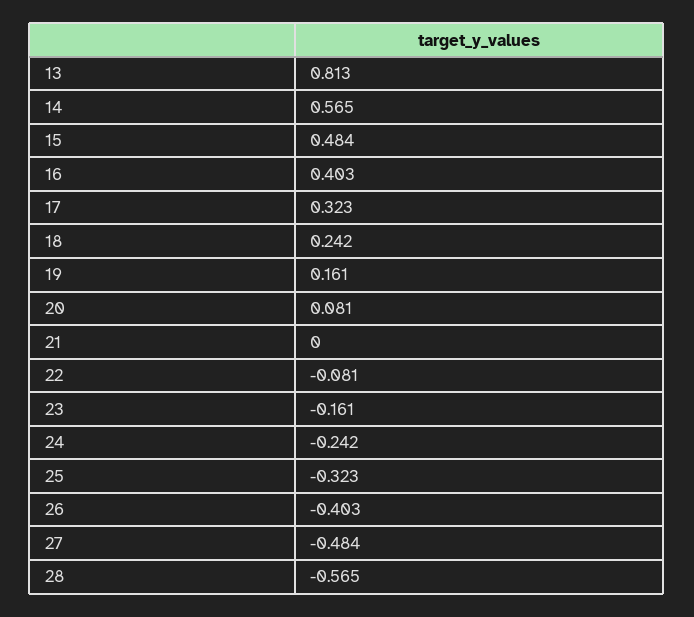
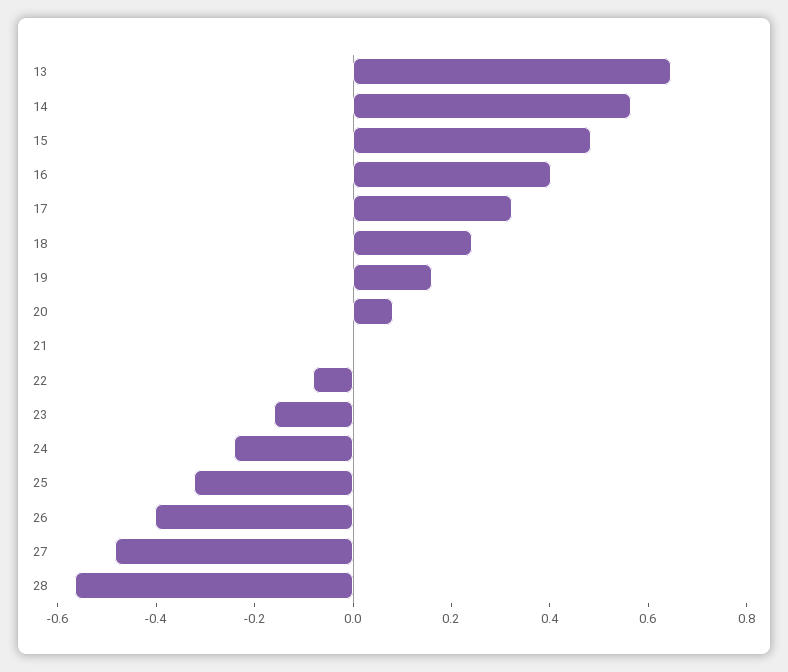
13: 0.813 -> 0.65

